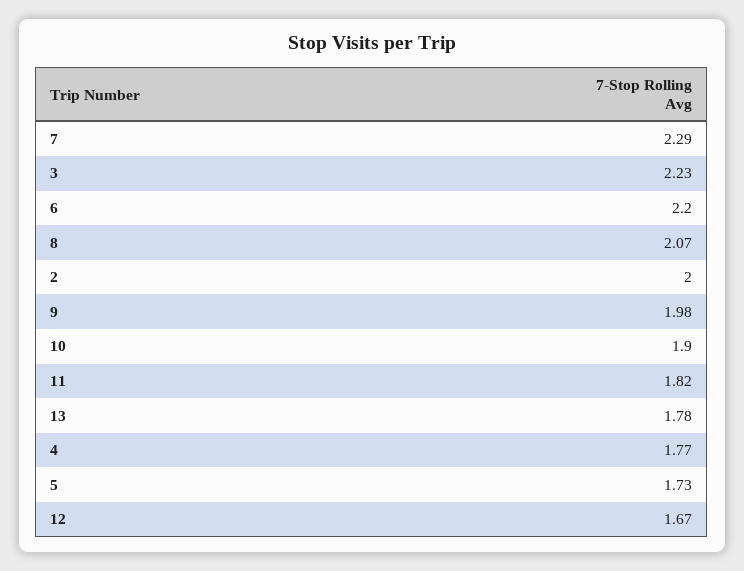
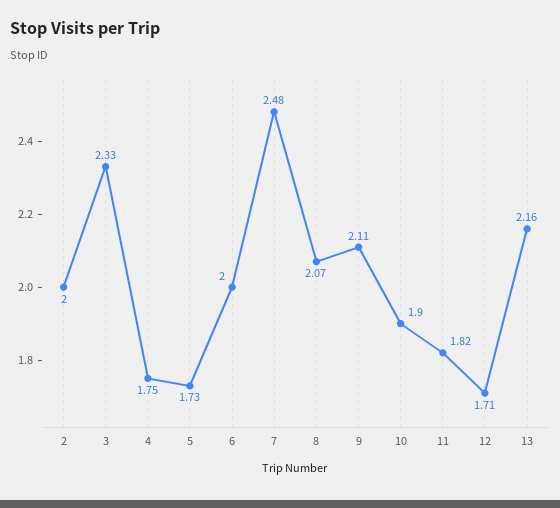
7: 2.29 -> 2.48
3: 2.23 -> 2.33
6: 2.2 -> 2
9: 1.98 -> 2.11
13: 1.78 -> 2.16
4: 1.77 -> 1.75
12: 1.67 -> 1.71

